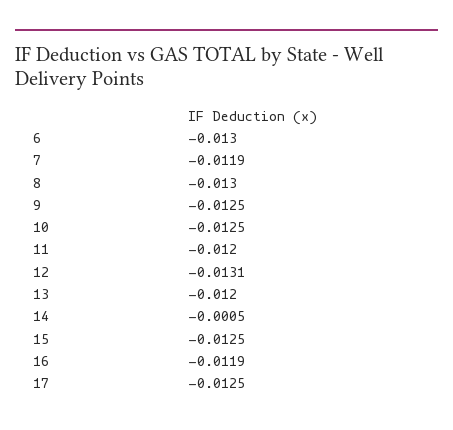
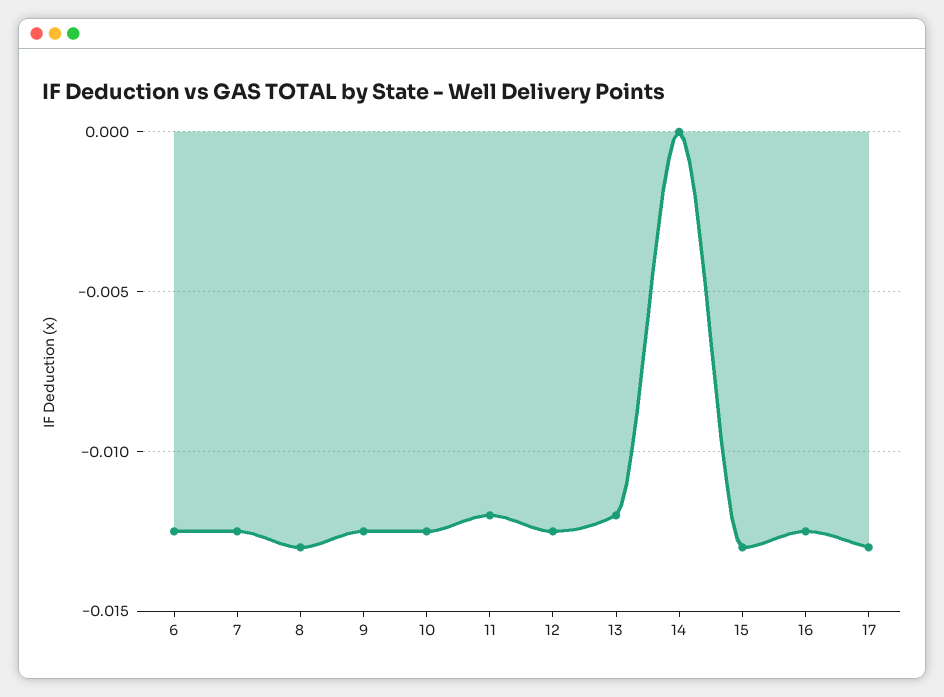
6: -0.013 -> -0.0125
7: -0.0119 -> -0.0125
12: -0.0131 -> -0.0125
14: -0.0005 -> 0
15: -0.0125 -> -0.013
16: -0.0119 -> -0.0125
17: -0.0125 -> -0.013

